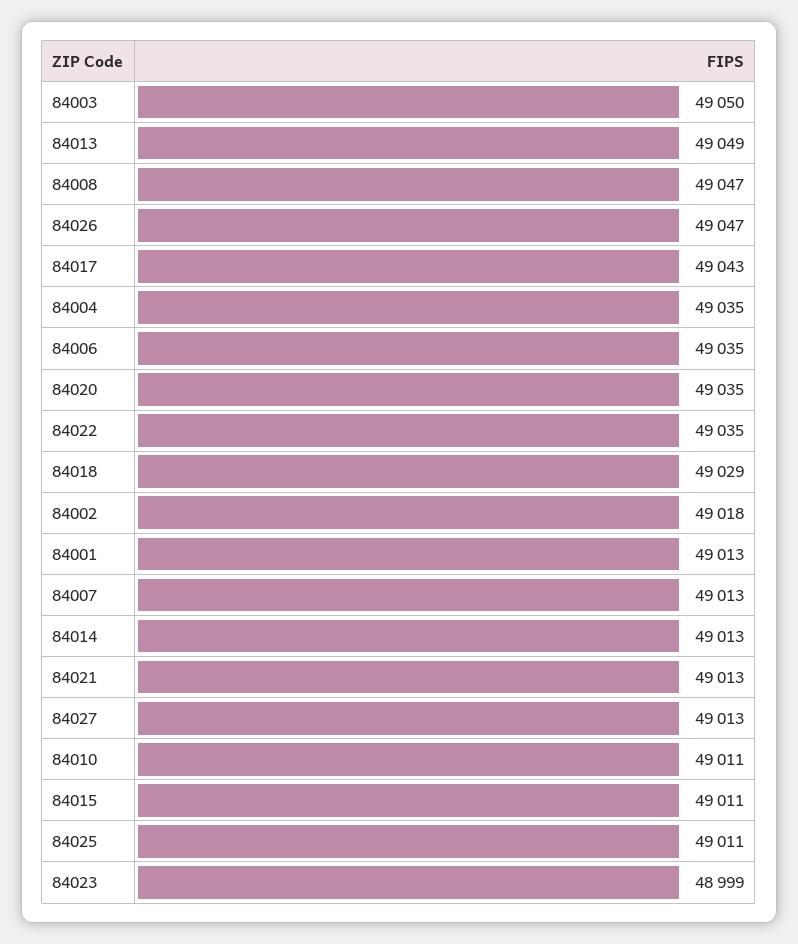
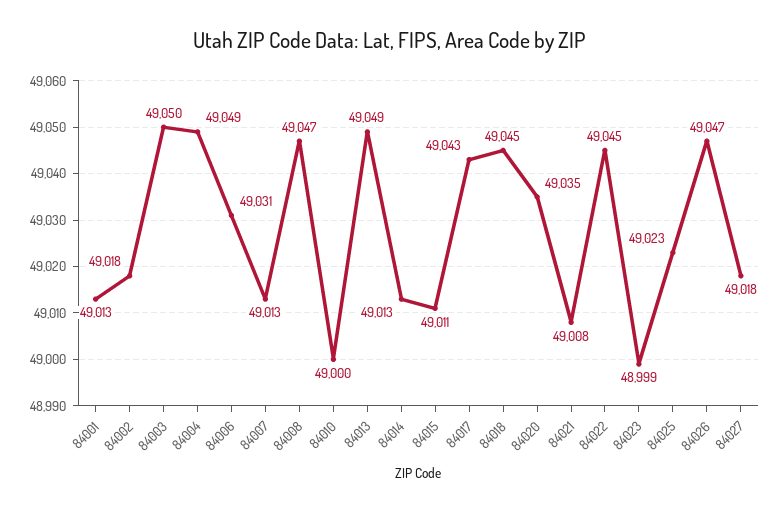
84004: 49035 -> 49049
84006: 49035 -> 49031
84022: 49035 -> 49045
84018: 49029 -> 49045
84021: 49013 -> 49008
84027: 49013 -> 49018
84010: 49011 -> 49000
84025: 49011 -> 49023

